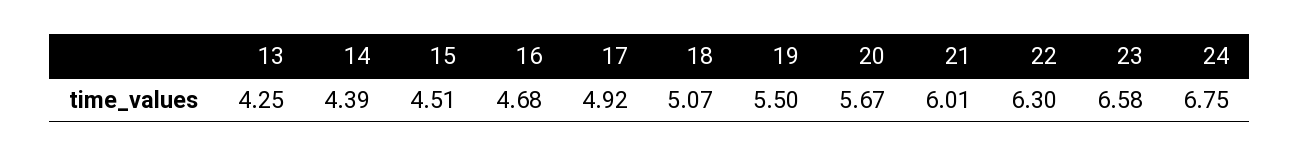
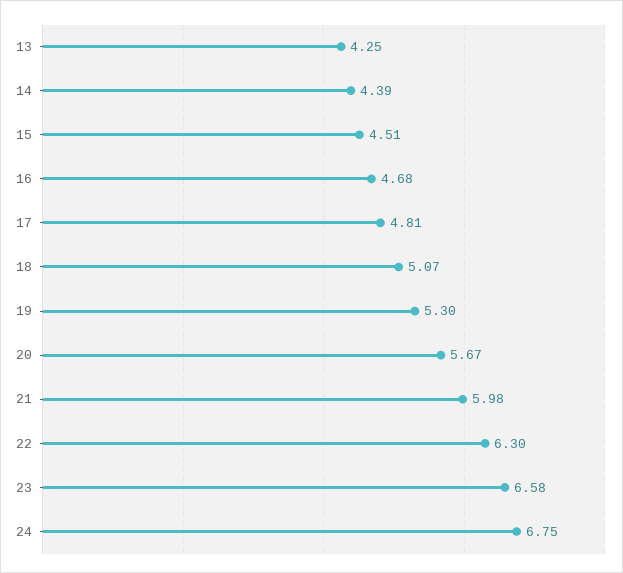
17: 4.92 -> 4.81
19: 5.5 -> 5.3
21: 6.01 -> 5.98

